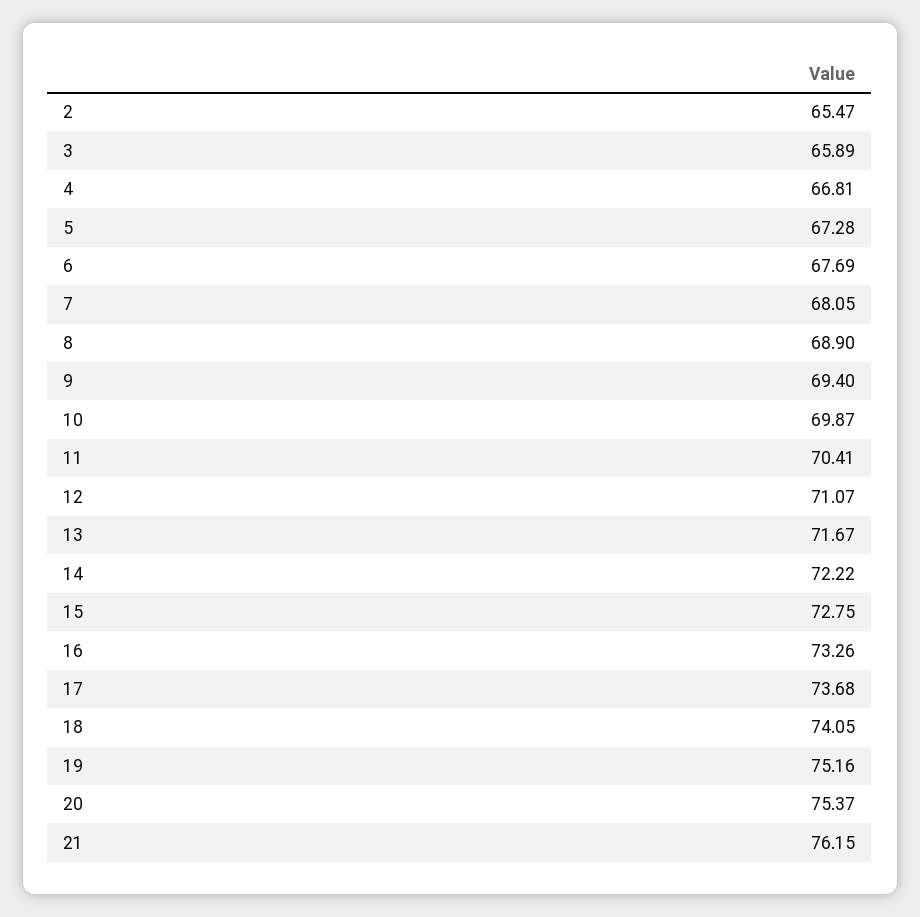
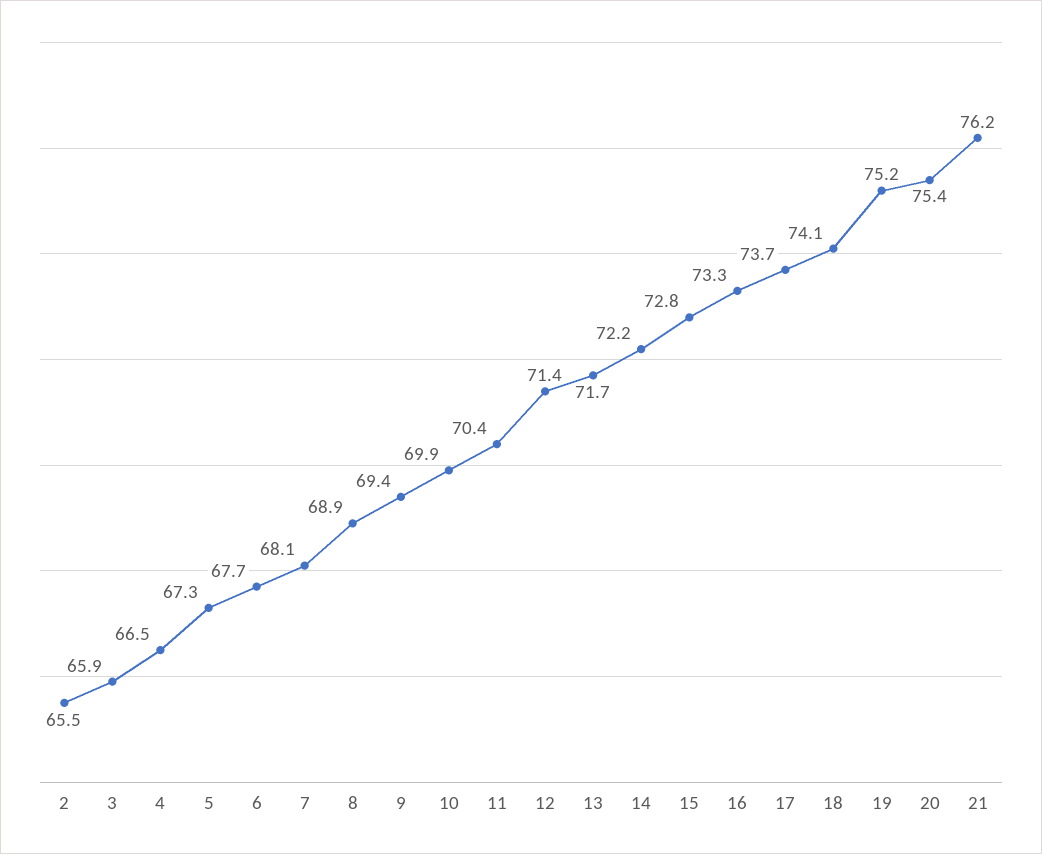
4: 66.81 -> 66.5
12: 71.07 -> 71.4

